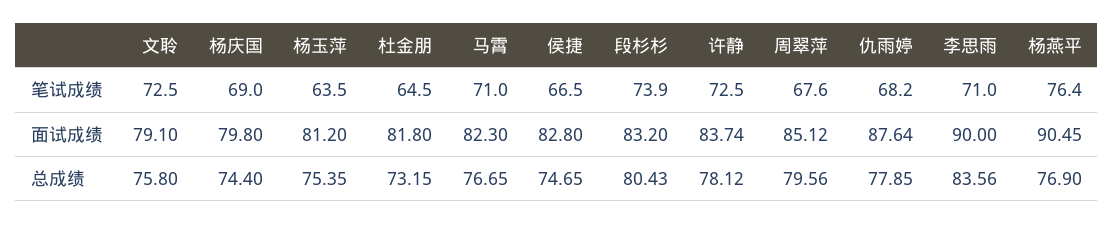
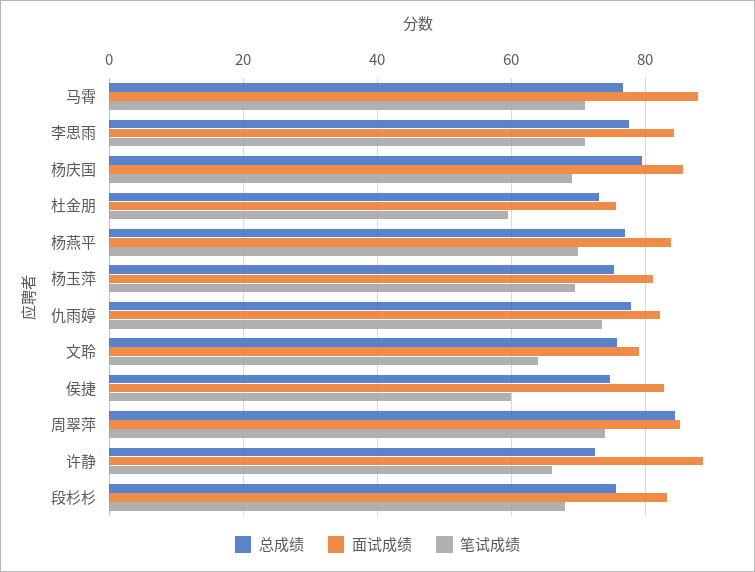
笔试成绩, 文聆: 72.5 -> 64
笔试成绩, 杨玉萍: 63.5 -> 70
笔试成绩, 杜金朋: 64.5 -> 60
笔试成绩, 侯捷: 66.5 -> 60
笔试成绩, 段杉杉: 73.9 -> 68
笔试成绩, 许静: 72.5 -> 66
笔试成绩, 周翠萍: 67.6 -> 74
笔试成绩, 仇雨婷: 68.2 -> 74
笔试成绩, 杨燕平: 76.4 -> 70
面试成绩, 杨庆国: 79.8 -> 86
面试成绩, 杜金朋: 81.8 -> 76
面试成绩, 马霄: 82.3 -> 88
面试成绩, 许静: 83.74 -> 88
面试成绩, 仇雨婷: 87.64 -> 82
面试成绩, 李思雨: 90 -> 84
面试成绩, 杨燕平: 90.45 -> 84
总成绩, 杨庆国: 74.4 -> 80
总成绩, 段杉杉: 80.43 -> 76
总成绩, 许静: 78.12 -> 72
总成绩, 周翠萍: 79.56 -> 84
总成绩, 李思雨: 83.56 -> 78

